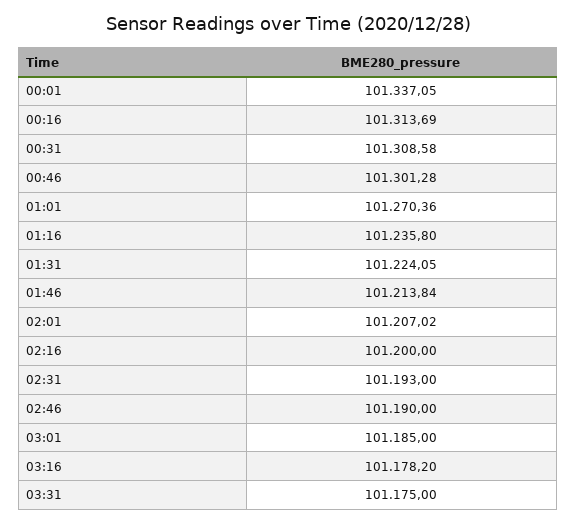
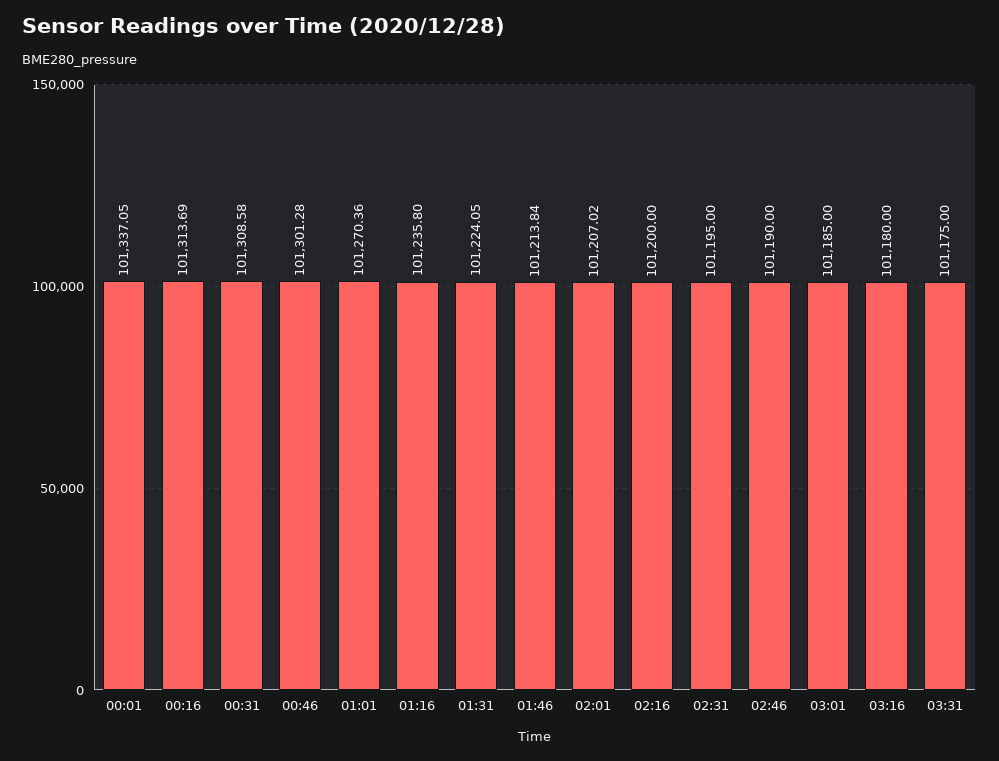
02:31: 101193 -> 101195
03:16: 101178.2 -> 101180

